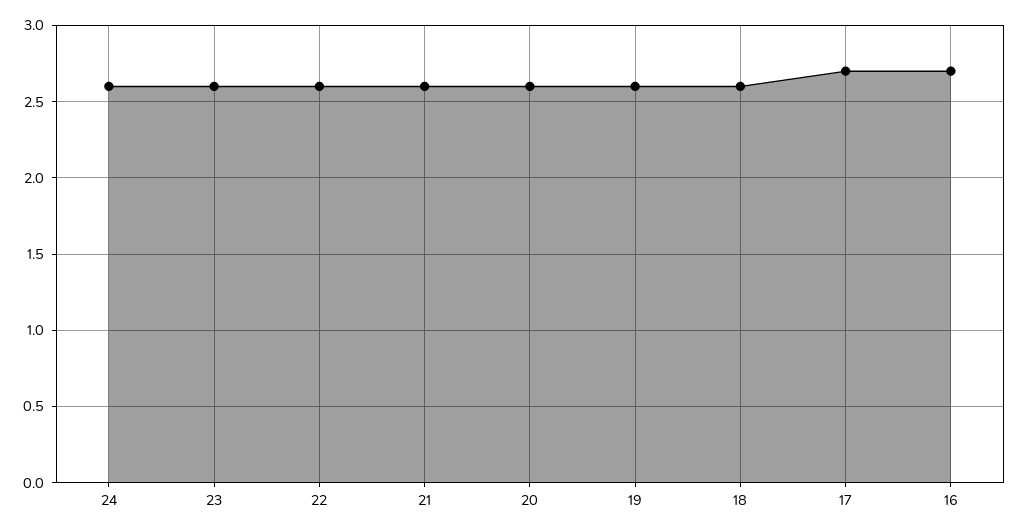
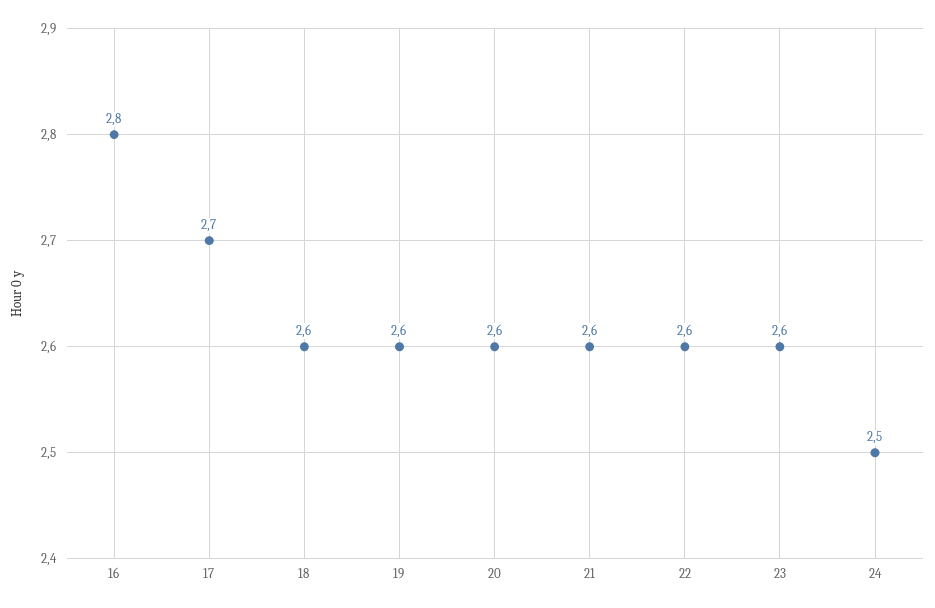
24: 2.6 -> 2.5
16: 2.7 -> 2.8

